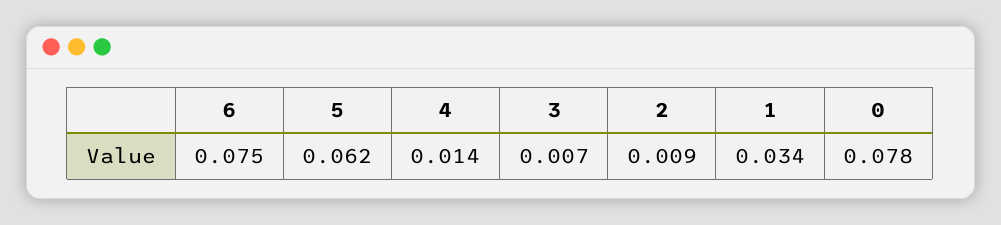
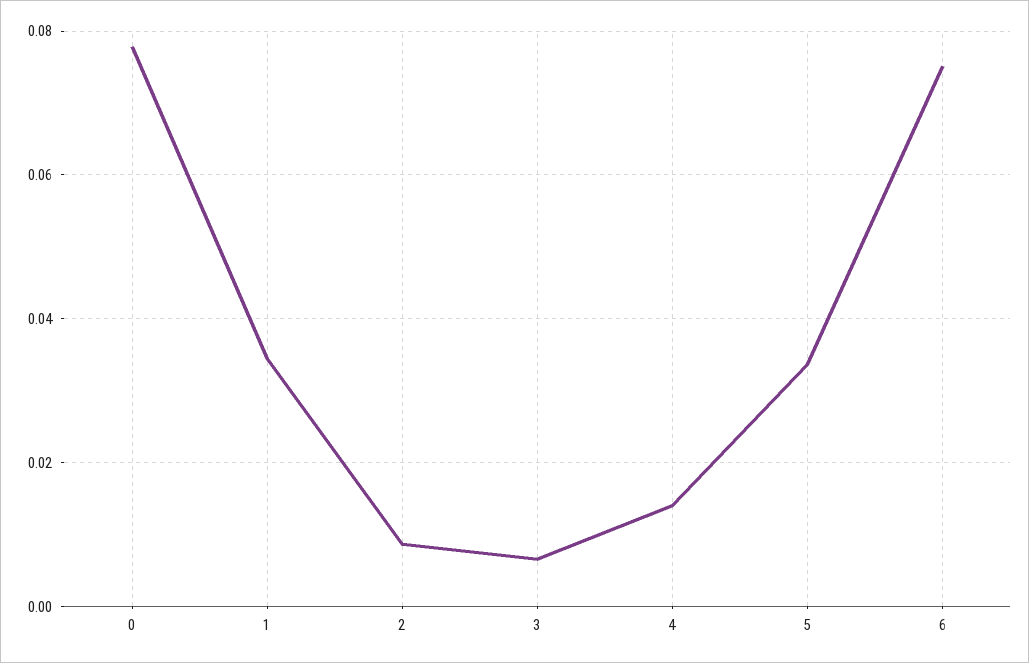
5: 0.062 -> 0.034

